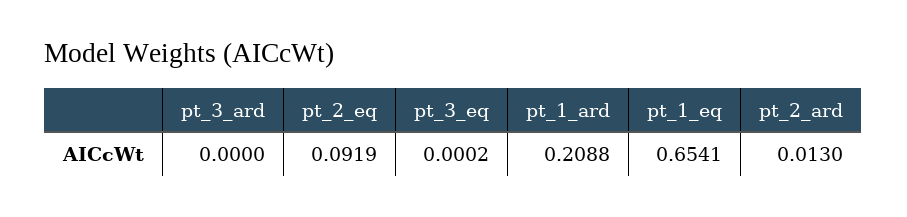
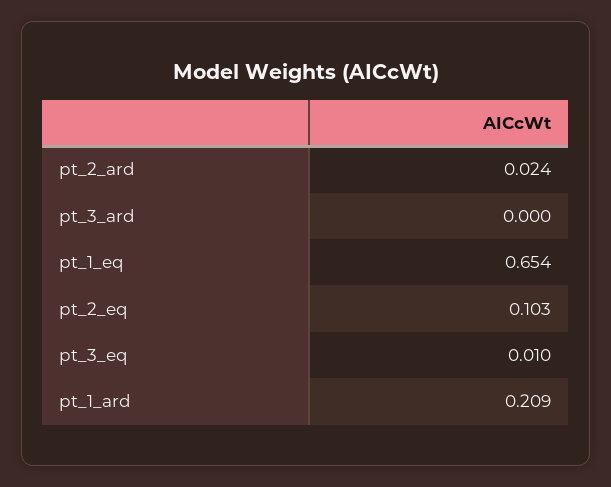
pt_2_eq: 0.0919 -> 0.103
pt_3_eq: 0.0002 -> 0.01
pt_2_ard: 0.013 -> 0.024

